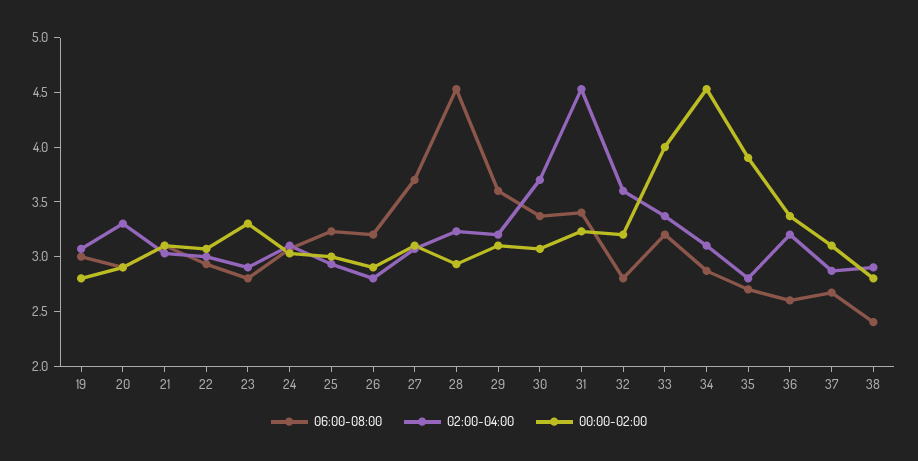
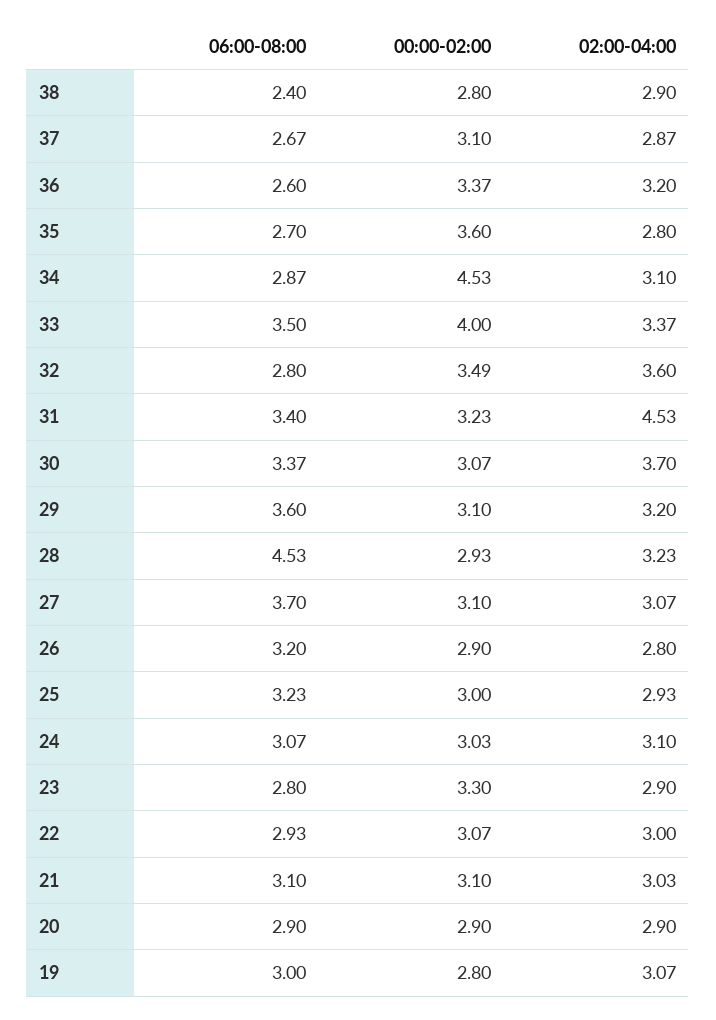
02:00-04:00, 20: 3.3 -> 2.9
00:00-02:00, 32: 3.2 -> 3.49
06:00-08:00, 33: 3.2 -> 3.5
00:00-02:00, 35: 3.9 -> 3.6

